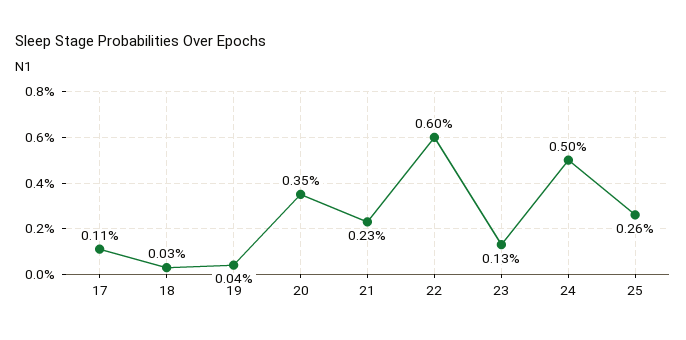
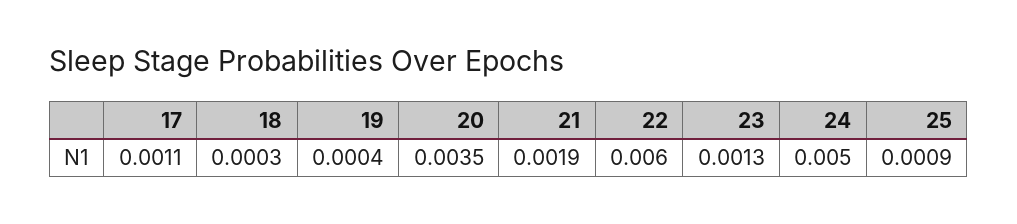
21: 0.0023 -> 0.0019
25: 0.0026 -> 0.0009

